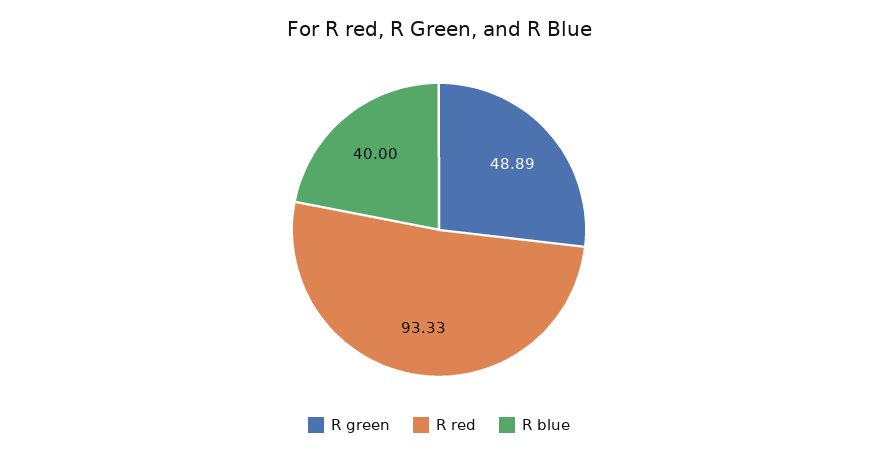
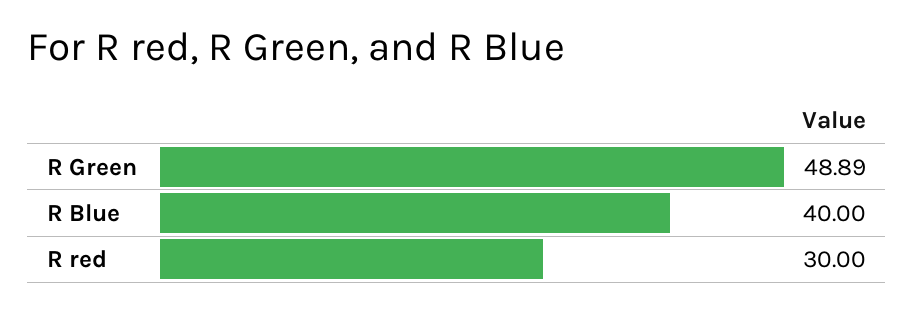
R red: 93.33 -> 30

